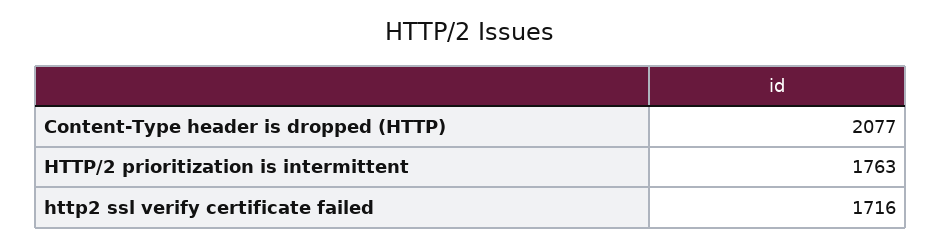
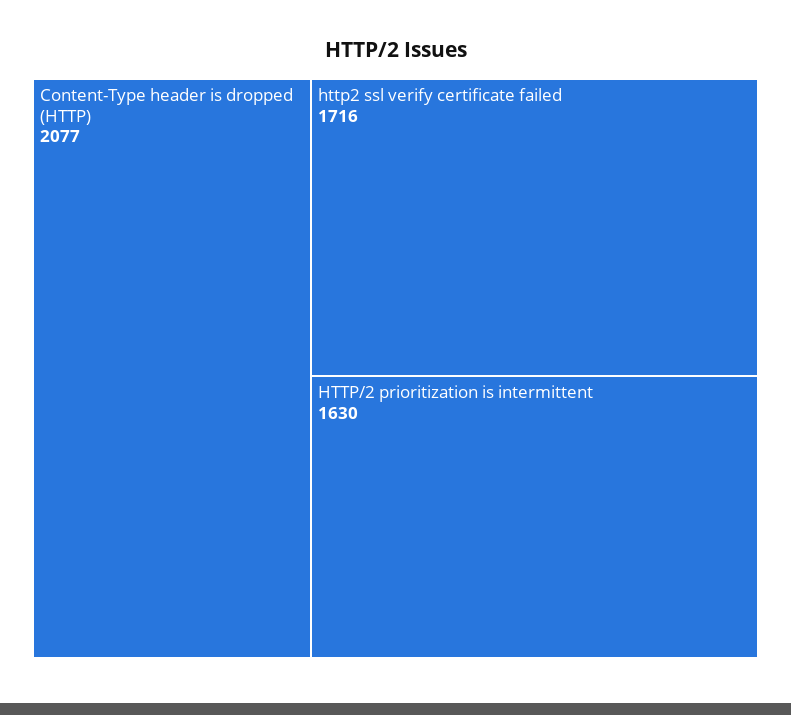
HTTP/2 prioritization is intermittent: 1763 -> 1630

